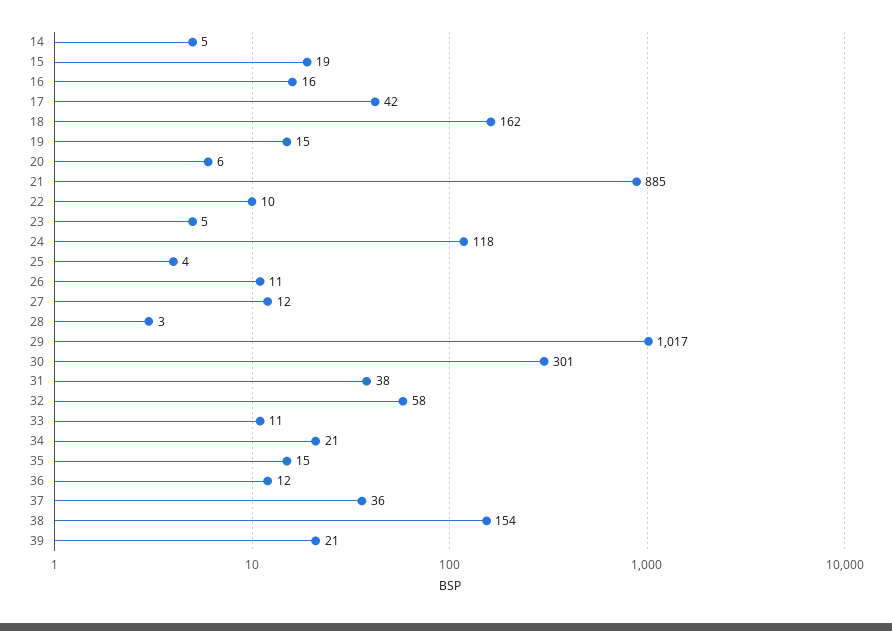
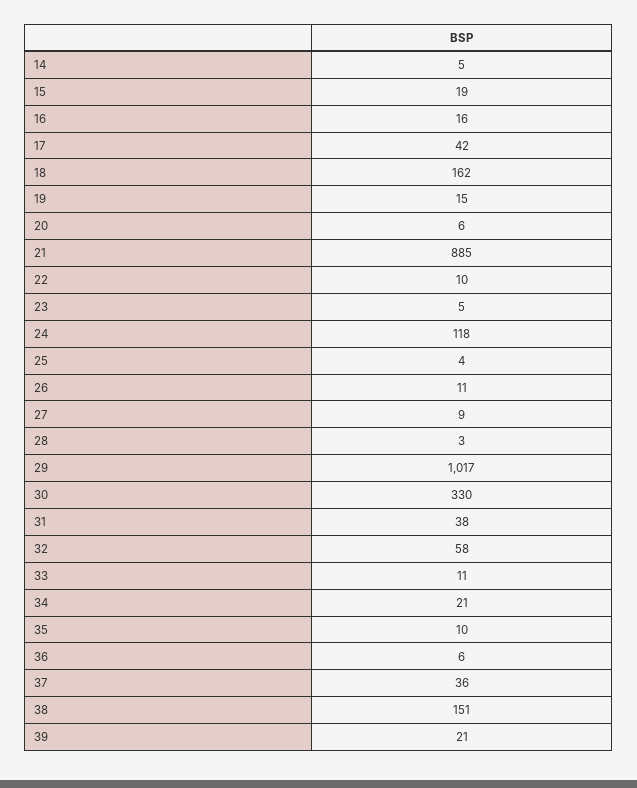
27: 12 -> 9
30: 301 -> 330
35: 15 -> 10
36: 12 -> 6
38: 154 -> 151

